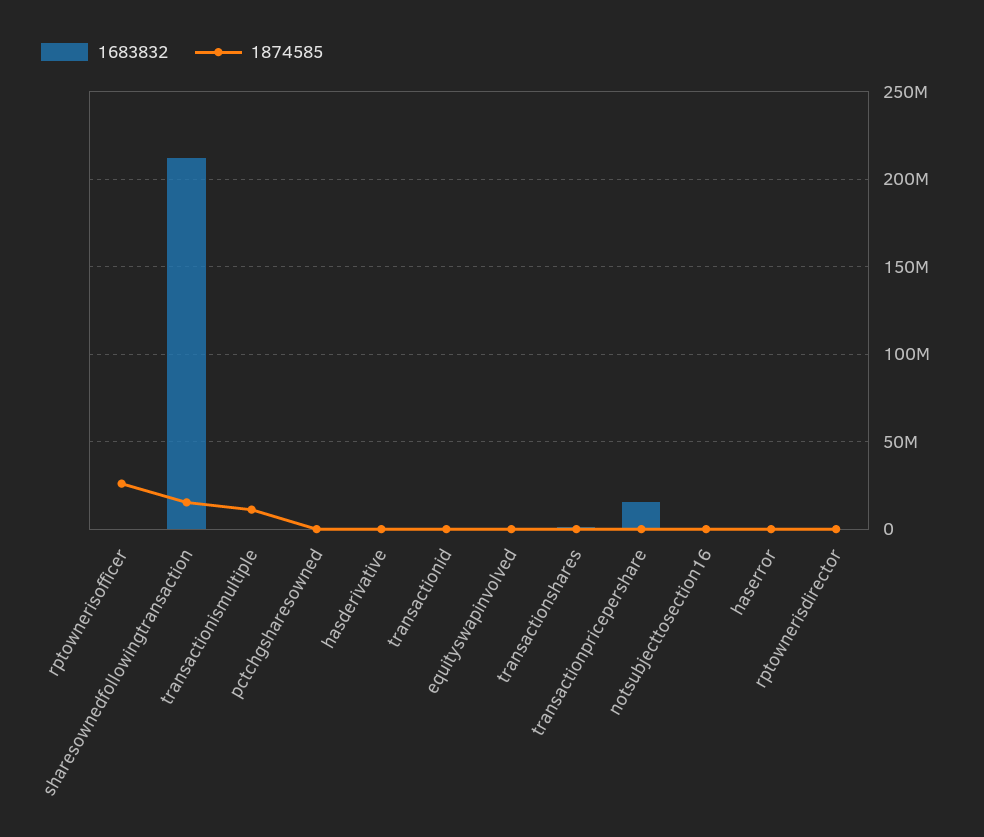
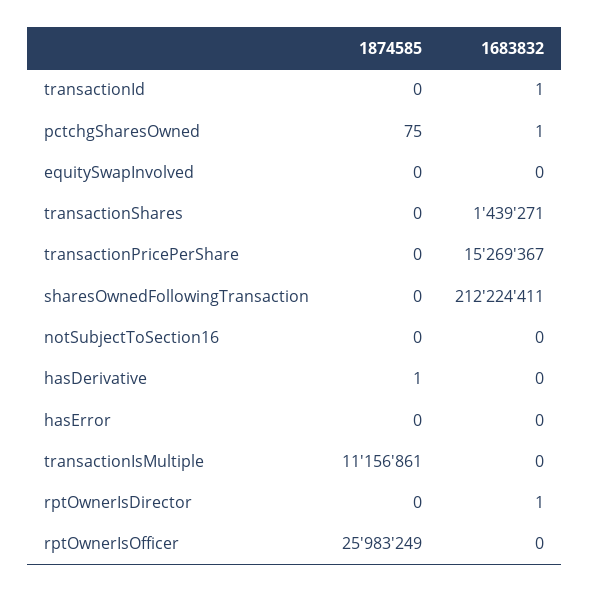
1874585, sharesownedfollowingtransaction: 15000000 -> 0

